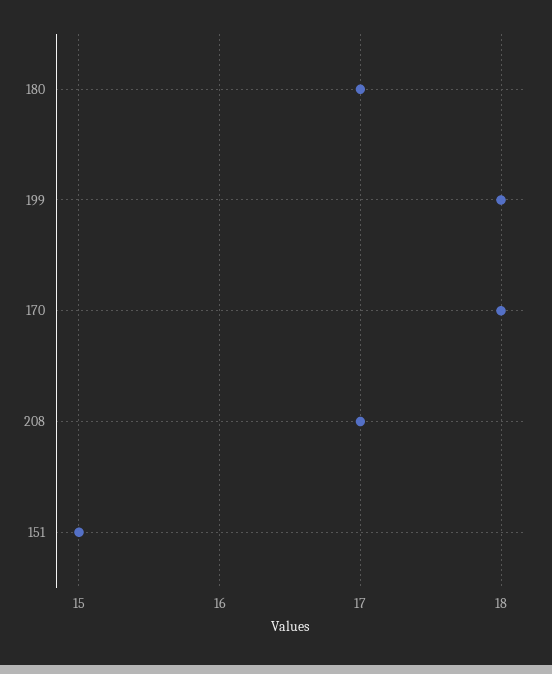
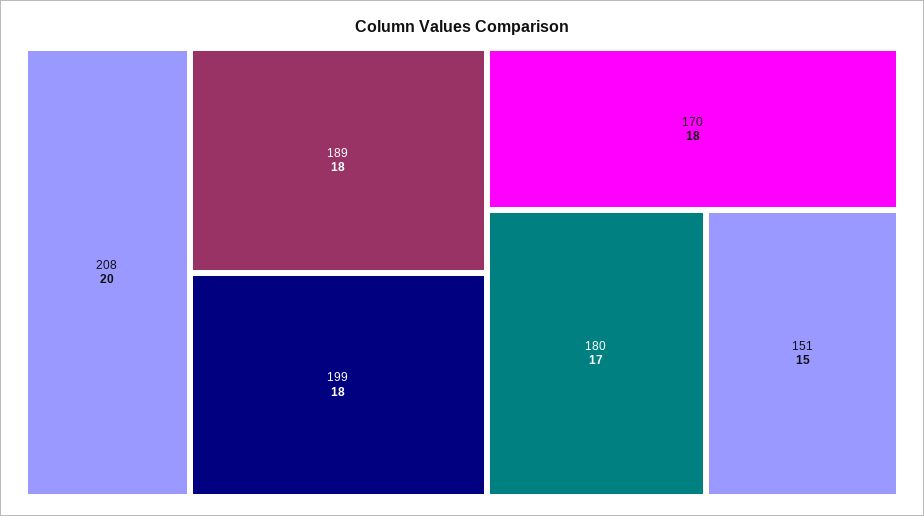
208: 17 -> 20
189: none -> 18

